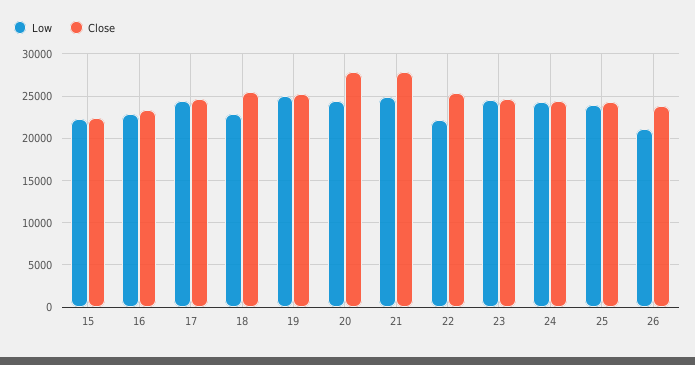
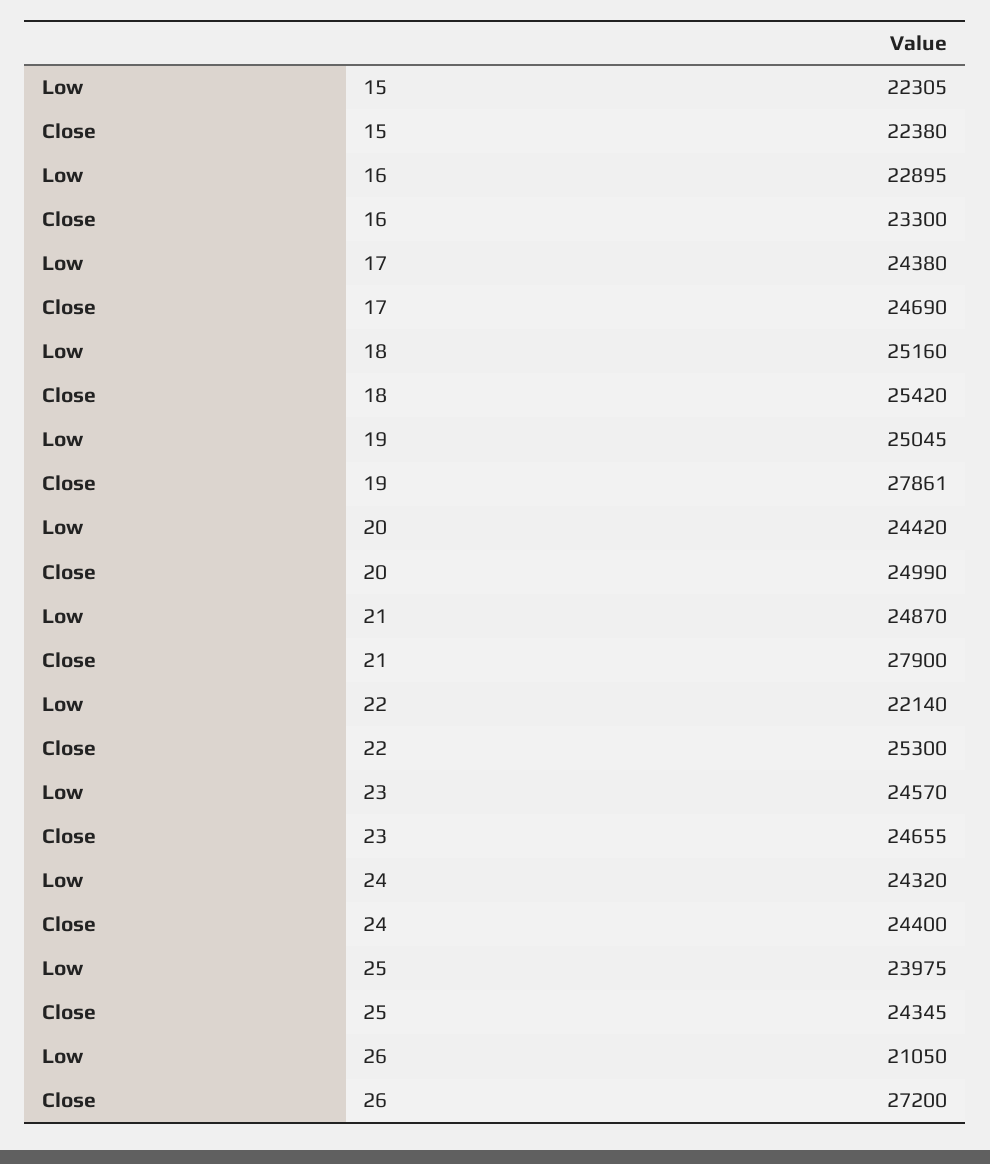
Low, 18: 23000 -> 25160
Close, 19: 25000 -> 27861
Close, 20: 28000 -> 24990
Close, 26: 24000 -> 27200

